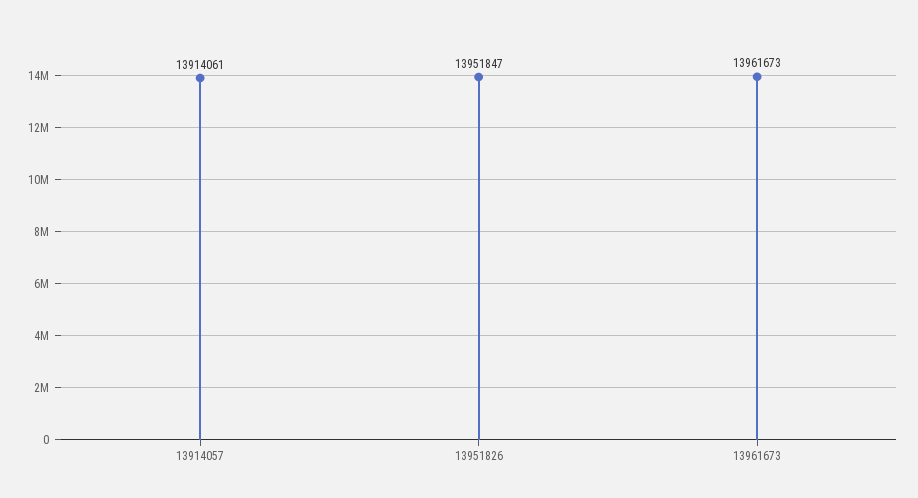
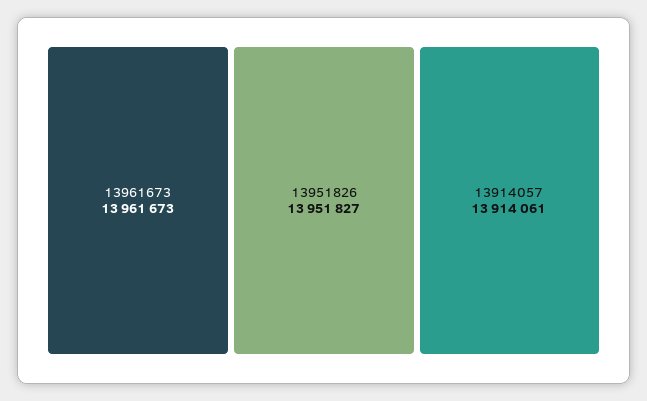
13951826: 13951847 -> 13951827

